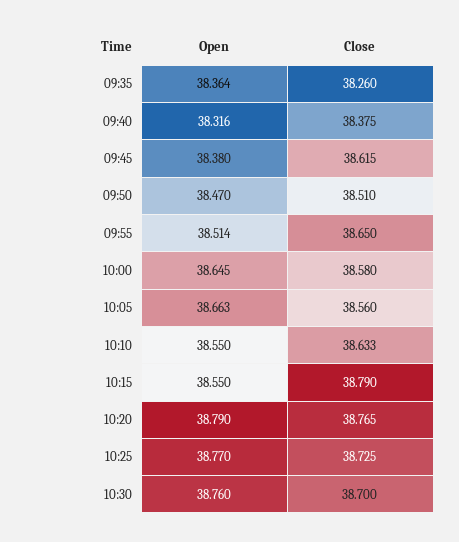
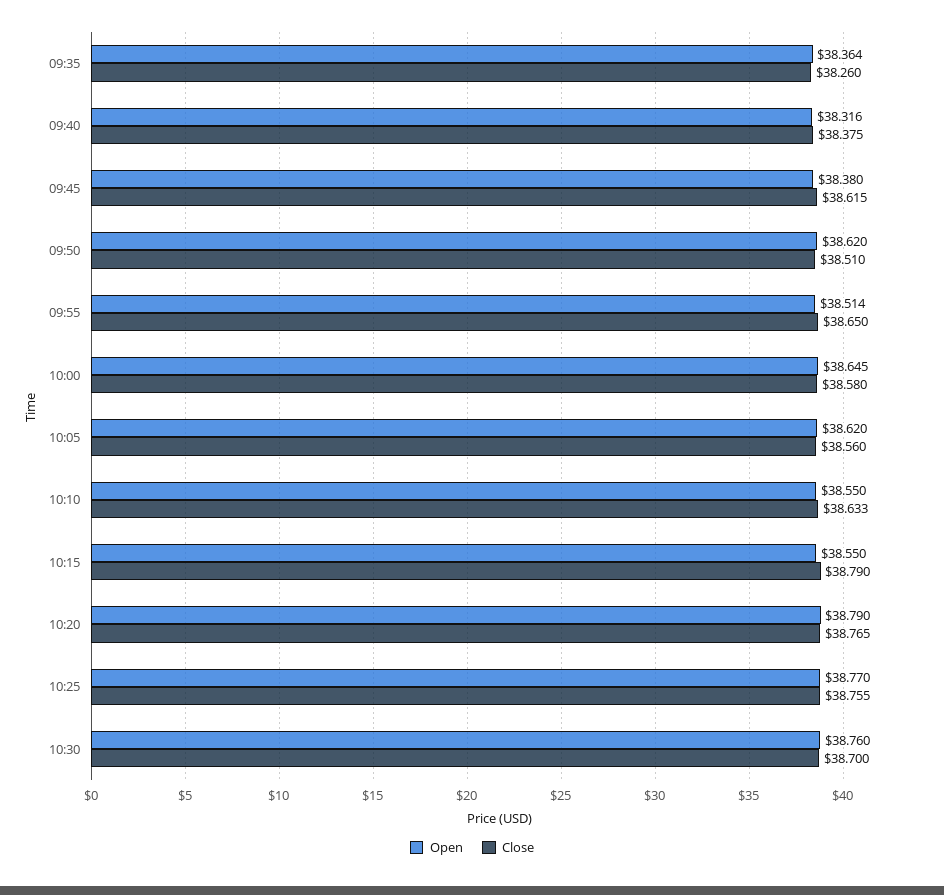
Open, 09:50: 38.47 -> 38.62
Open, 10:05: 38.663 -> 38.62
Close, 10:25: 38.725 -> 38.755

